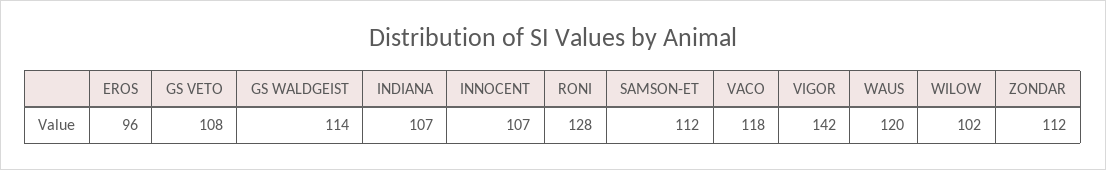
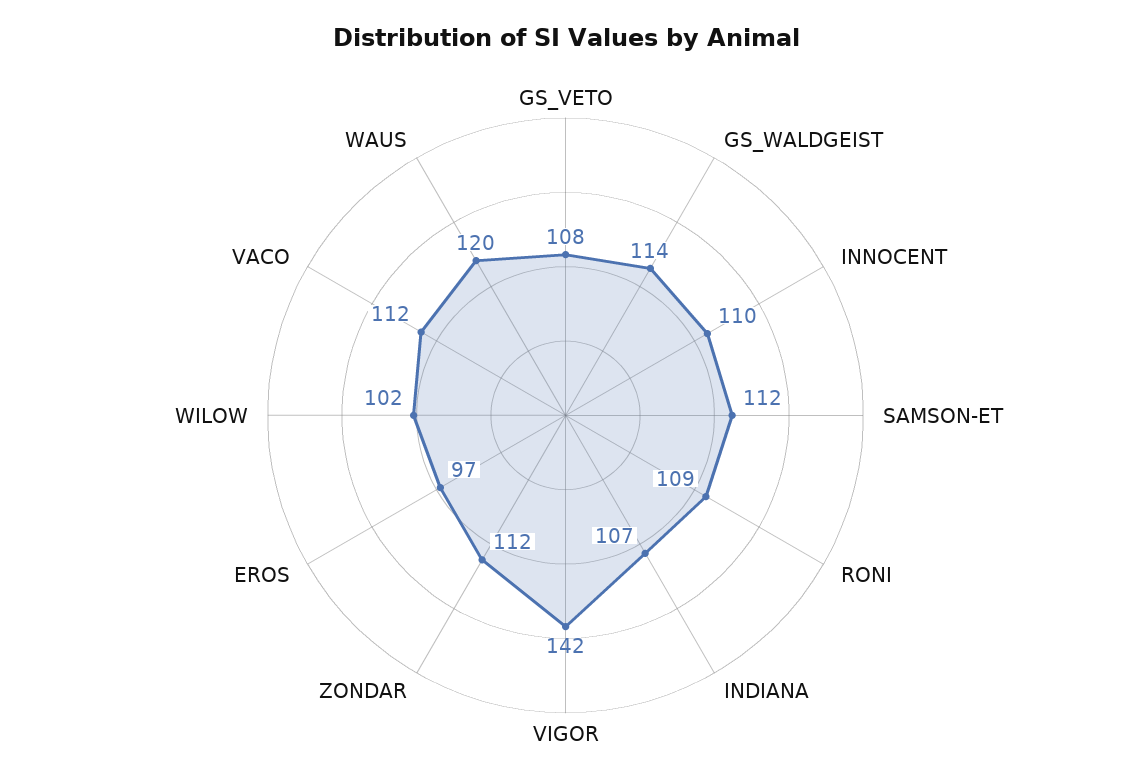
EROS: 96 -> 97
INNOCENT: 107 -> 110
RONI: 128 -> 109
VACO: 118 -> 112

